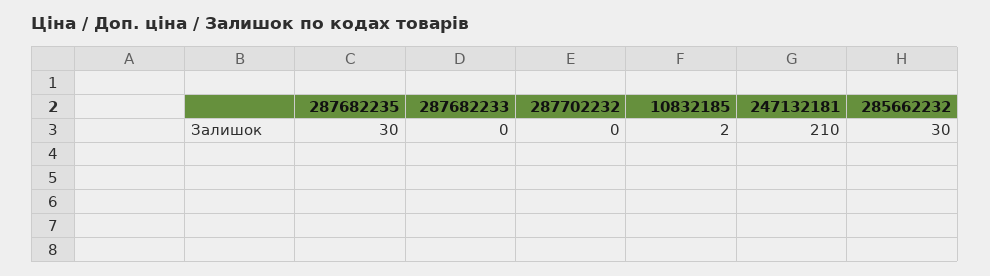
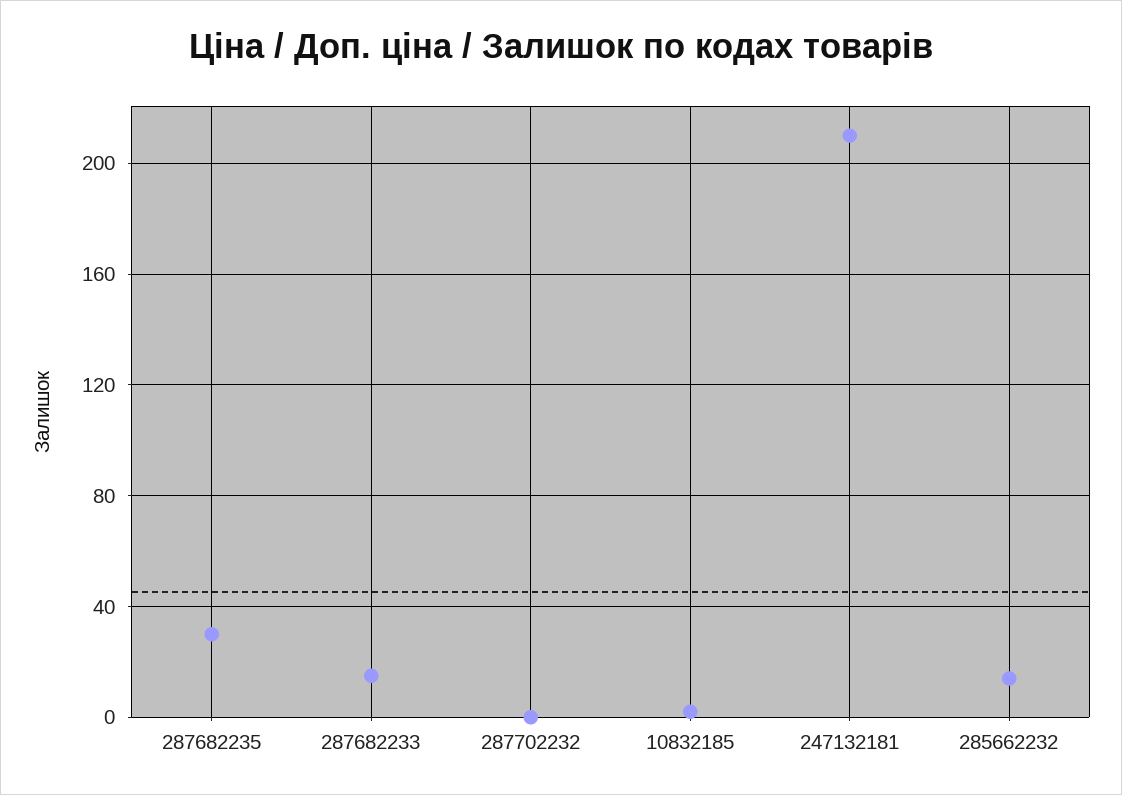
287682233: 0 -> 15
285662232: 30 -> 15

